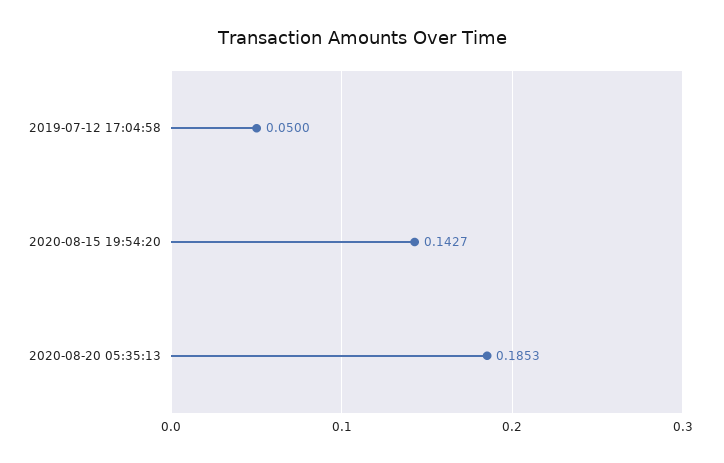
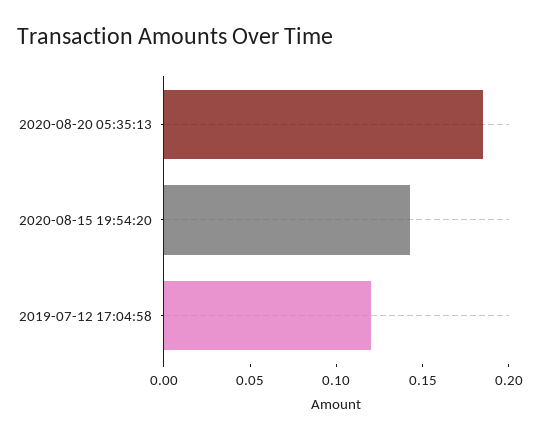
2019-07-12 17:04:58: 0.05 -> 0.12

